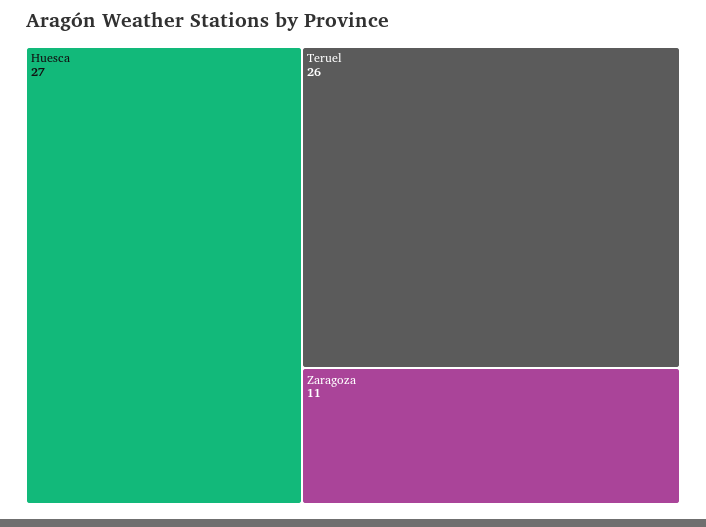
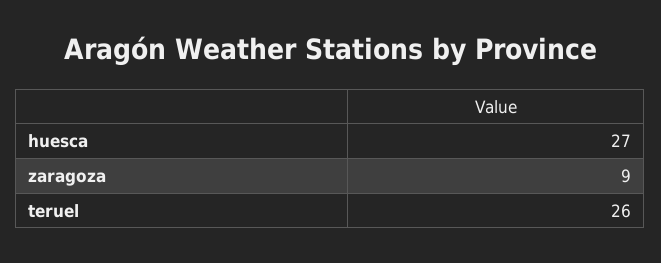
Zaragoza: 11 -> 9

